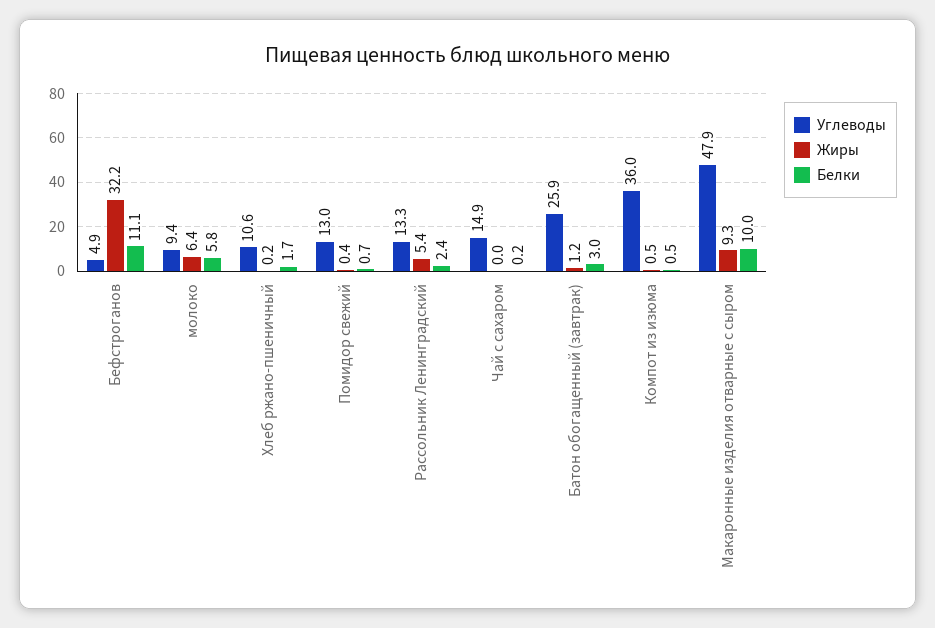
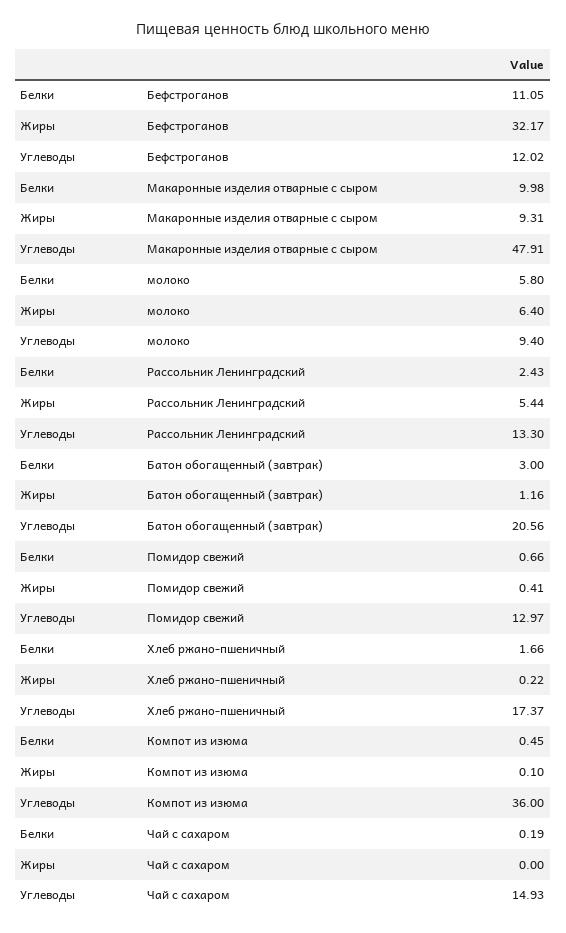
Углеводы, Бефстроганов: 4.9 -> 12.02
Углеводы, Хлеб ржано-пшеничный: 10.6 -> 17.37
Углеводы, Батон обогащенный (завтрак): 25.9 -> 20.56
Жиры, Компот из изюма: 0.5 -> 0.1

